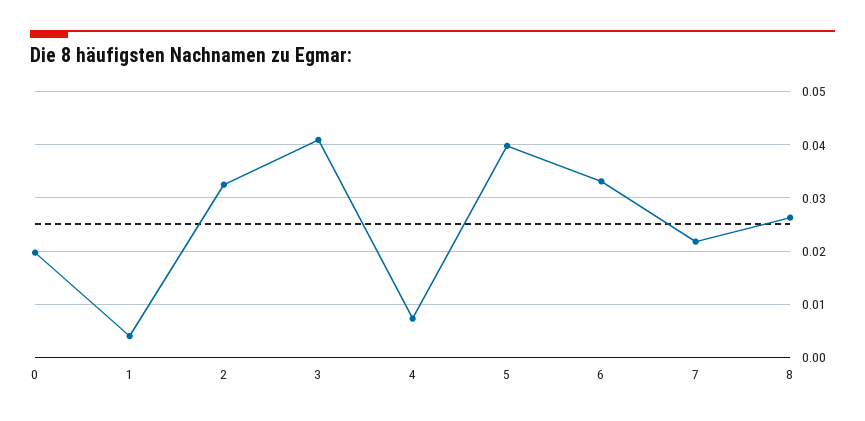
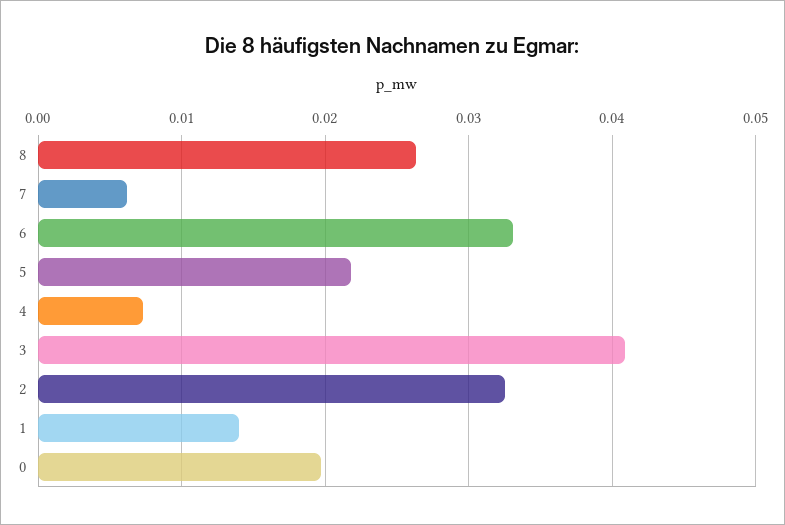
1: 0.004 -> 0.014
5: 0.04 -> 0.022
7: 0.022 -> 0.006

